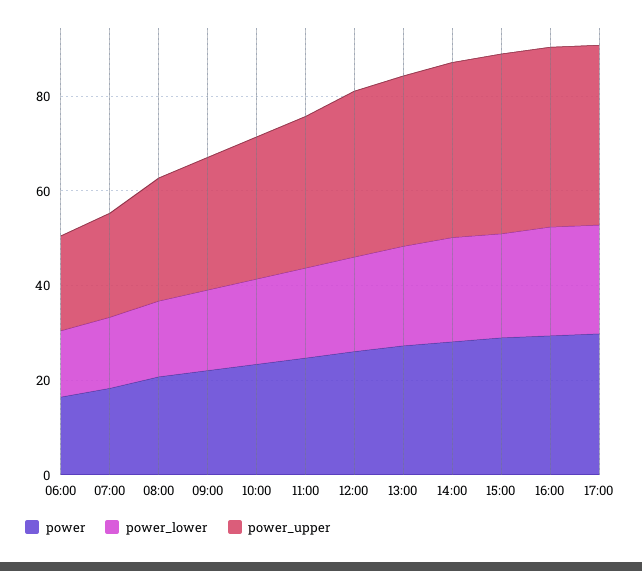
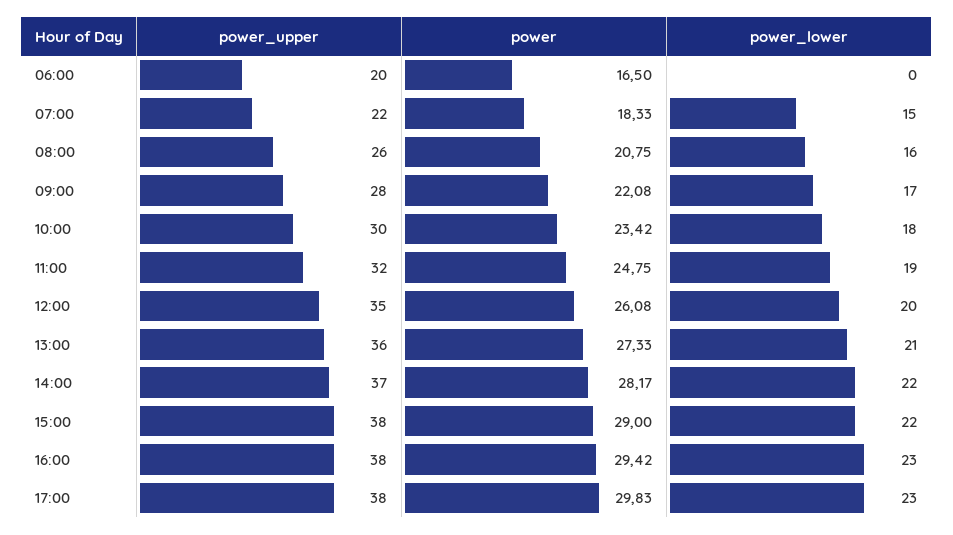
power_lower, 06:00: 15 -> 0

